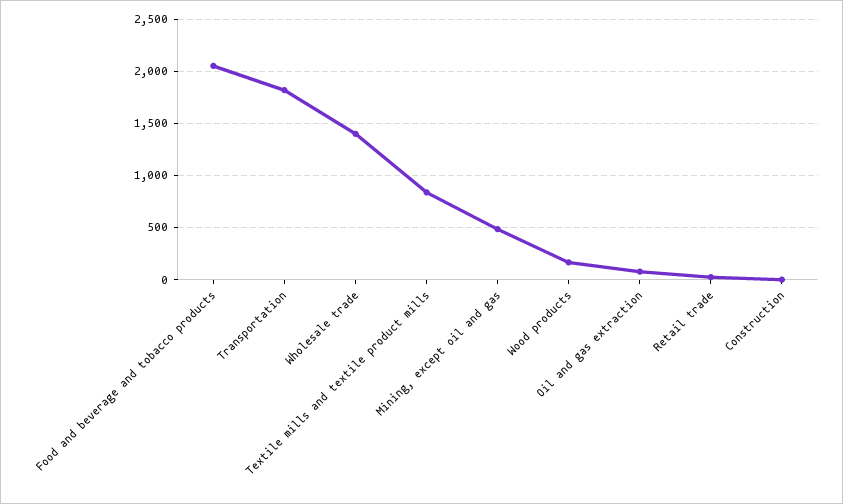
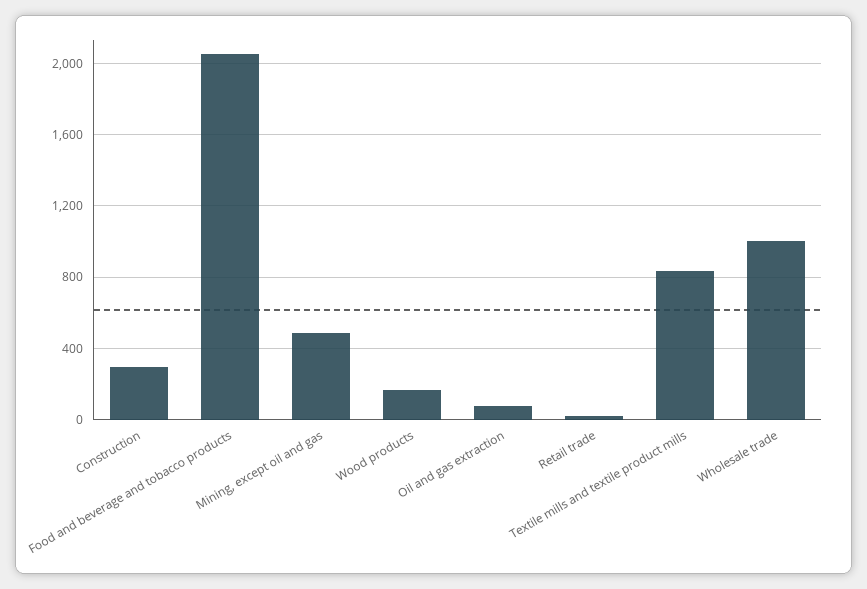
Transportation: 1800 -> none
Wholesale trade: 1400 -> 1000
Construction: 0 -> 300

